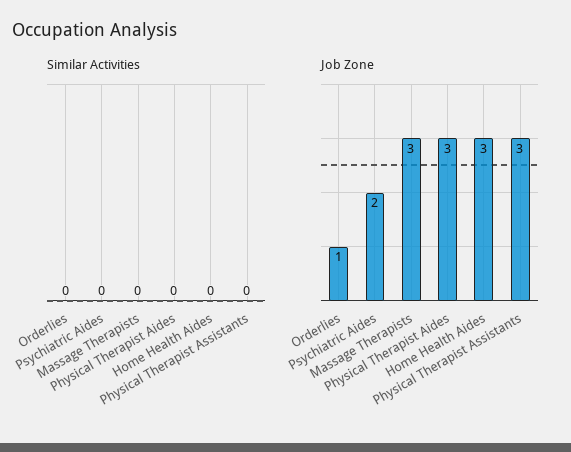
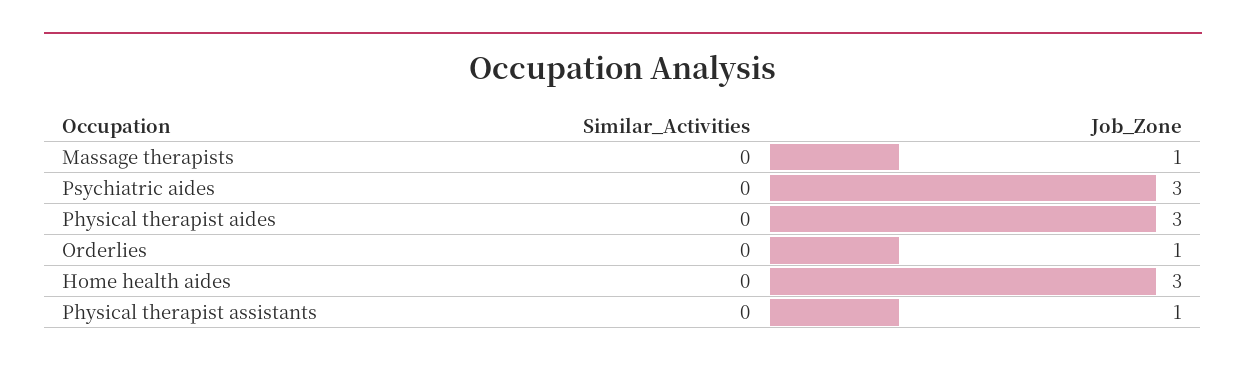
Job Zone, Psychiatric Aides: 2 -> 3
Job Zone, Massage Therapists: 3 -> 1
Job Zone, Physical Therapist Assistants: 3 -> 1

